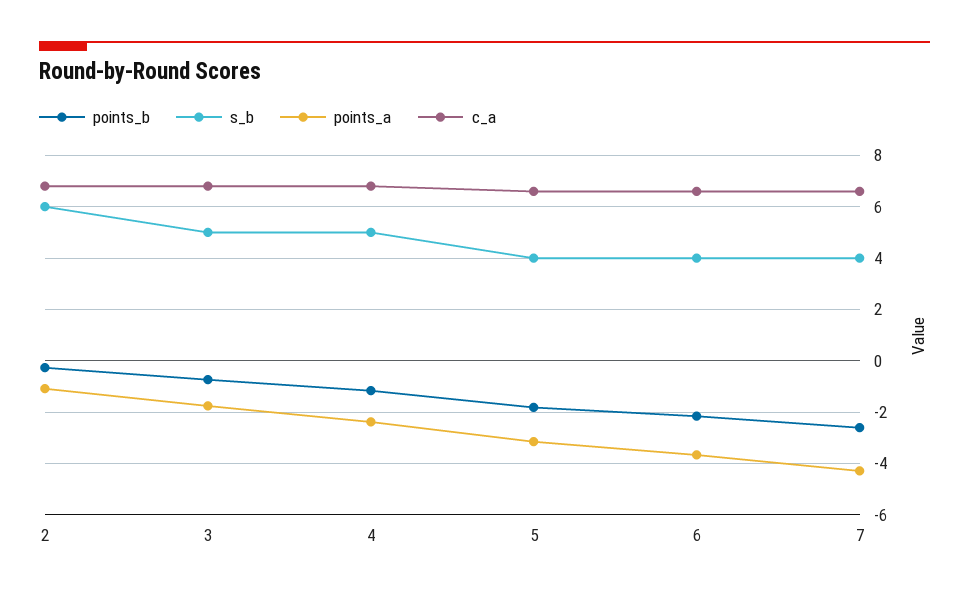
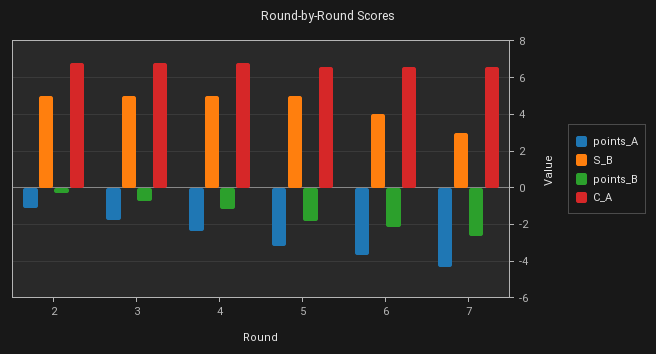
s_b, 2: 6 -> 5
s_b, 5: 4 -> 5
s_b, 7: 4 -> 3

